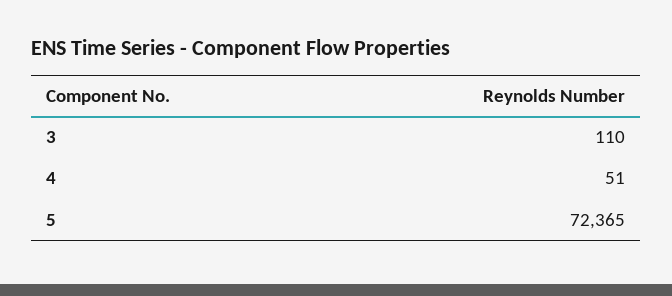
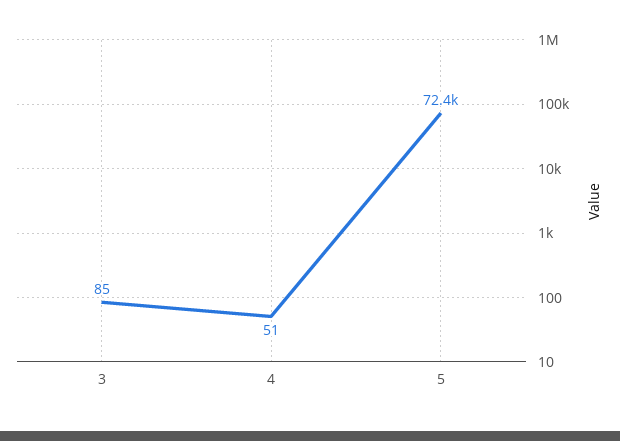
3: 110 -> 85

